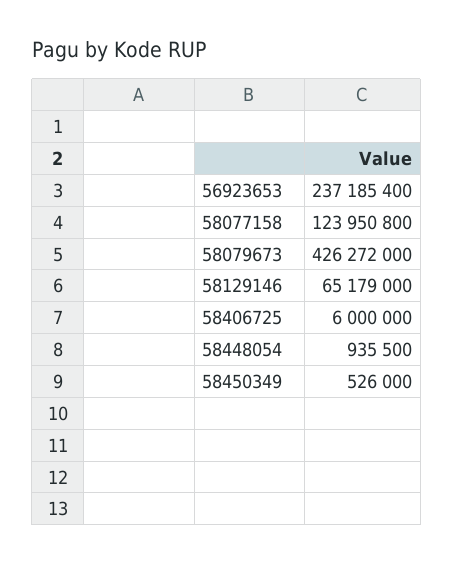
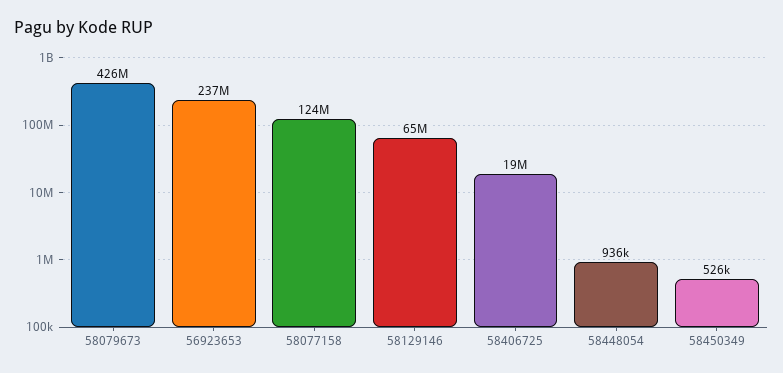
58406725: 6000000 -> 19000000

